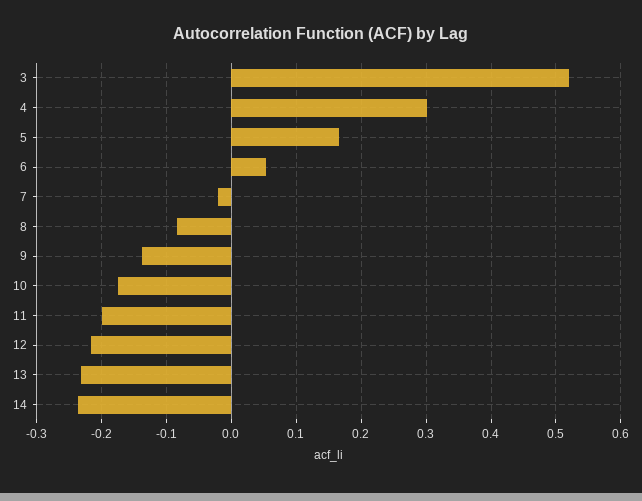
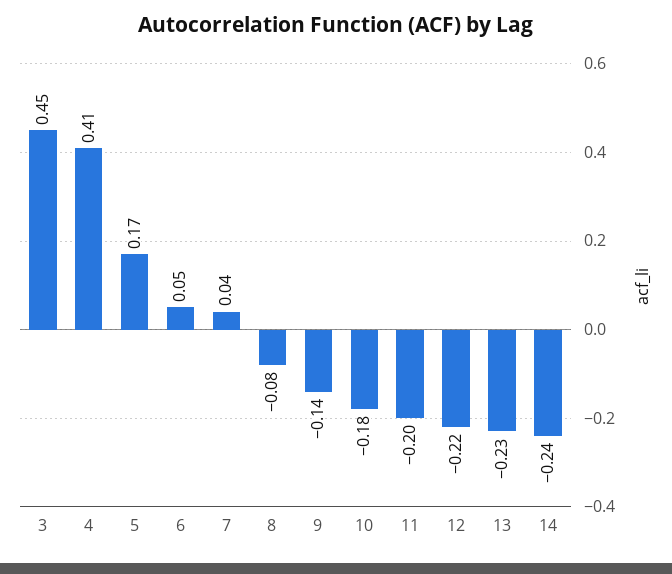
3: 0.52 -> 0.45
4: 0.3 -> 0.41
7: -0.02 -> 0.04

